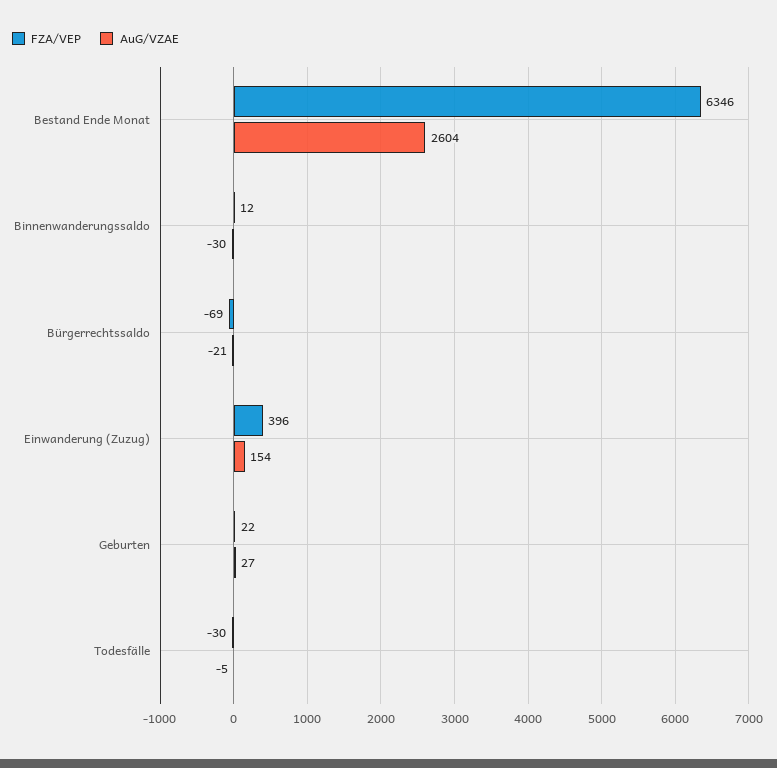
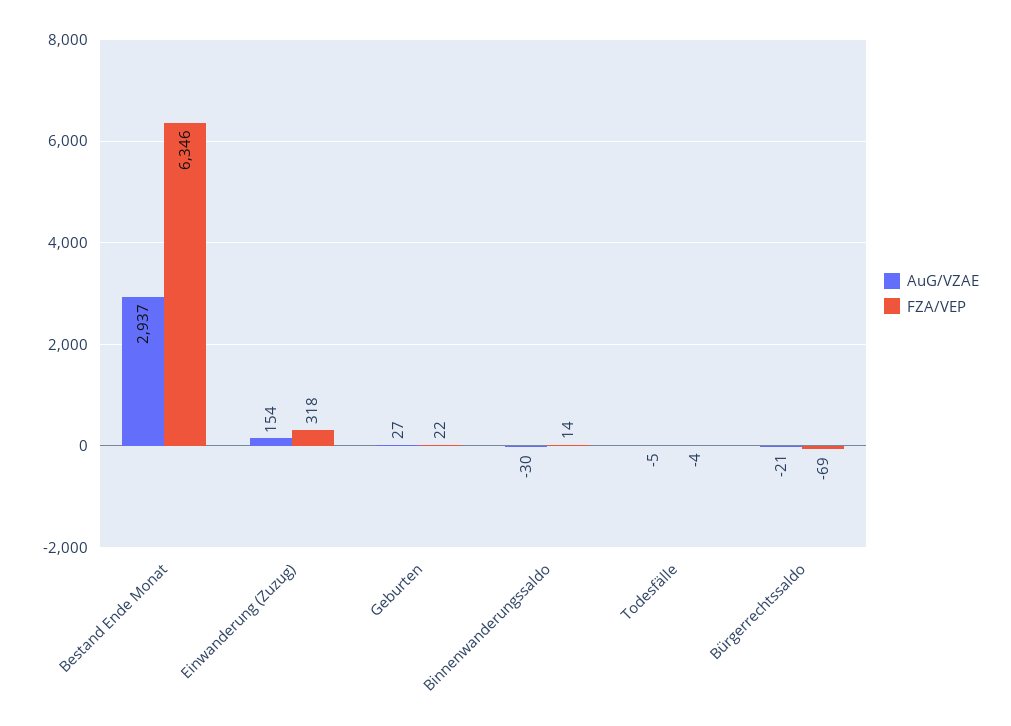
AuG/VZAE, Bestand Ende Monat: 2604 -> 2937
FZA/VEP, Binnenwanderungssaldo: 12 -> 14
FZA/VEP, Einwanderung (Zuzug): 396 -> 318
FZA/VEP, Todesfälle: -30 -> -4

